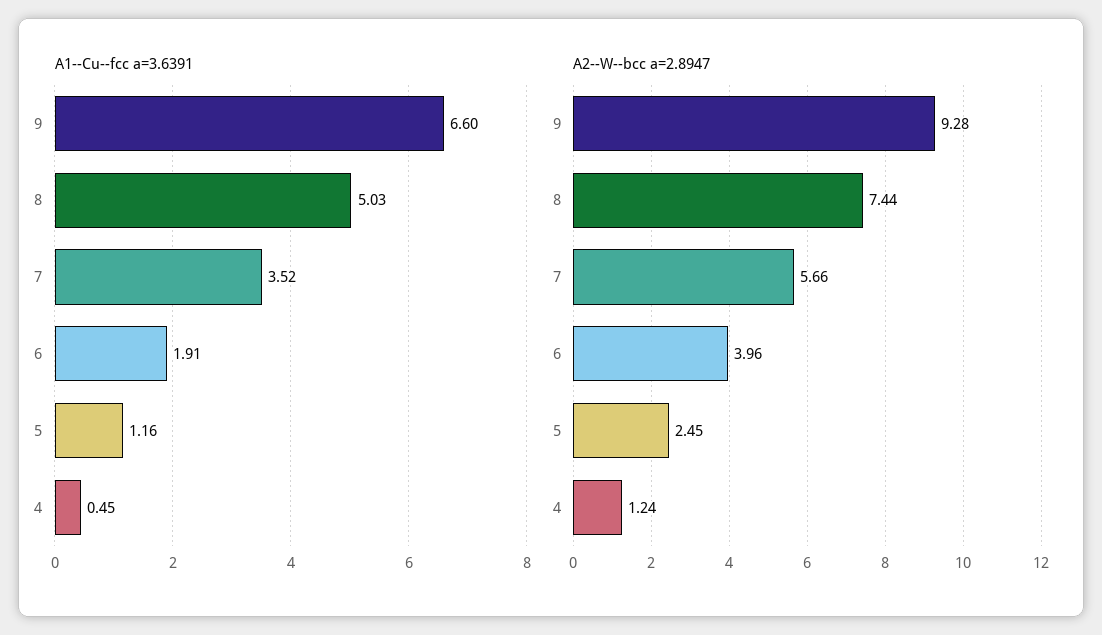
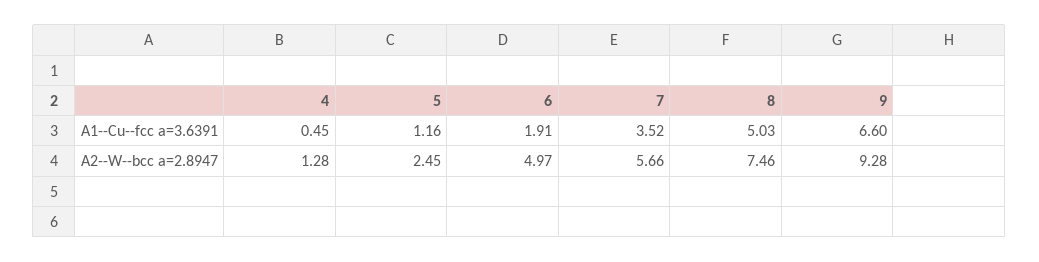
A2--W--bcc a=2.8947, 8: 7.44 -> 7.46
A2--W--bcc a=2.8947, 6: 3.96 -> 4.97
A2--W--bcc a=2.8947, 4: 1.24 -> 1.28

